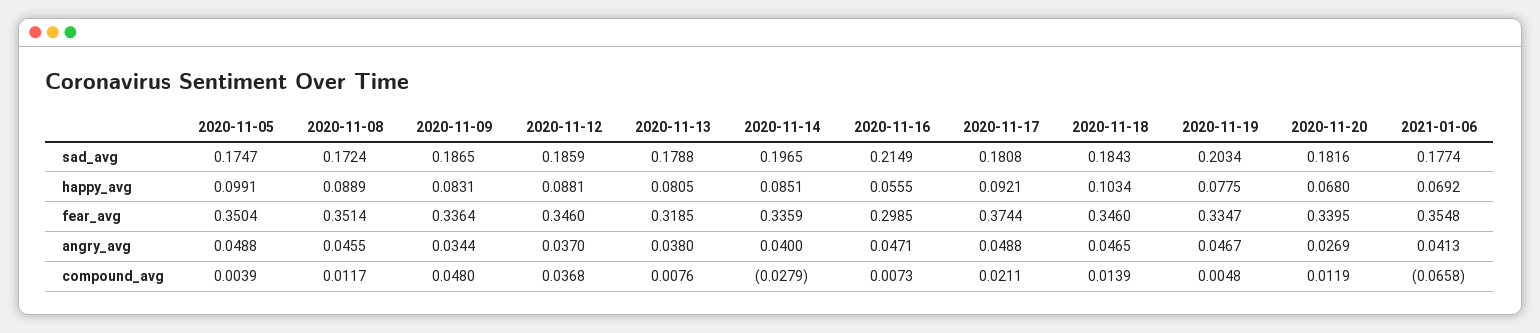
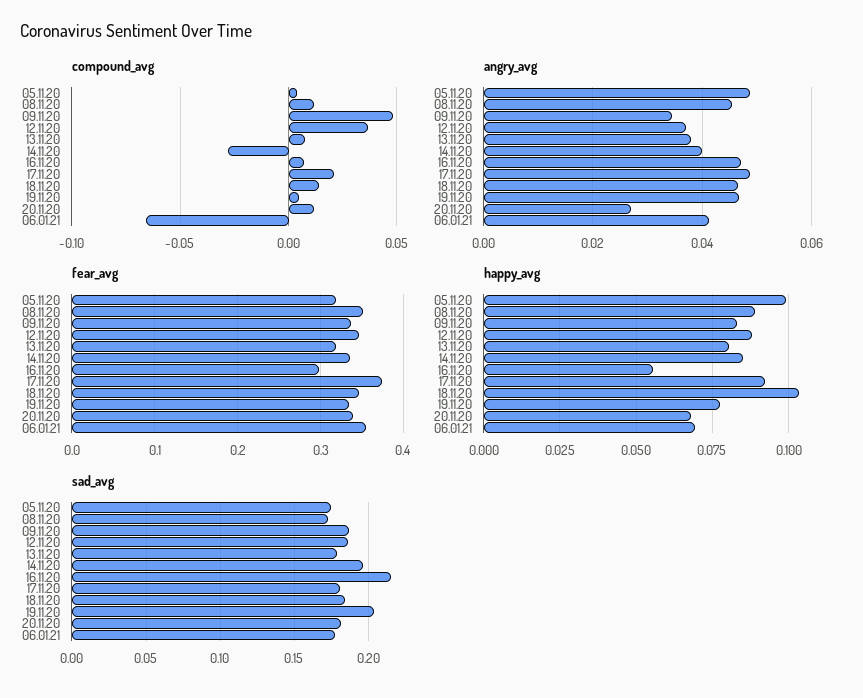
fear_avg, 2020-11-05: 0.3504 -> 0.32

